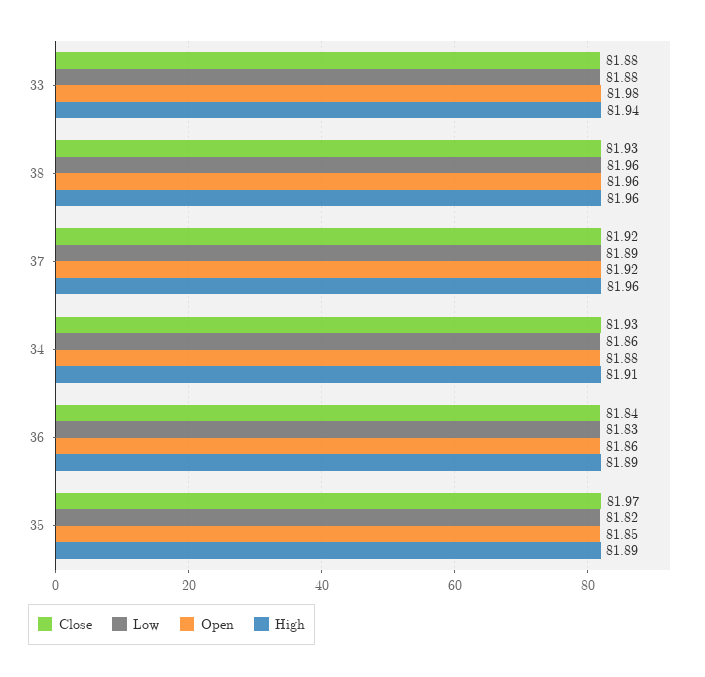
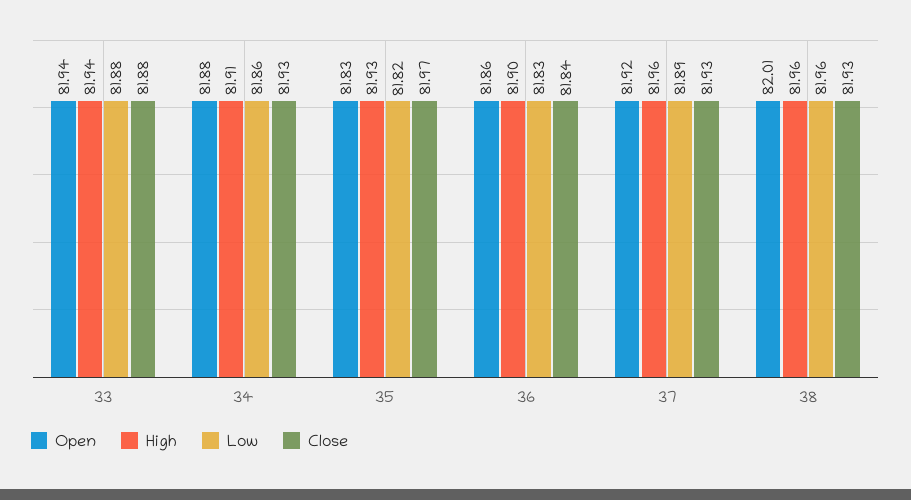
Open, 33: 81.98 -> 81.94
Open, 38: 81.96 -> 82.01
Close, 37: 81.92 -> 81.93
High, 36: 81.89 -> 81.9
Open, 35: 81.85 -> 81.83
High, 35: 81.89 -> 81.93

